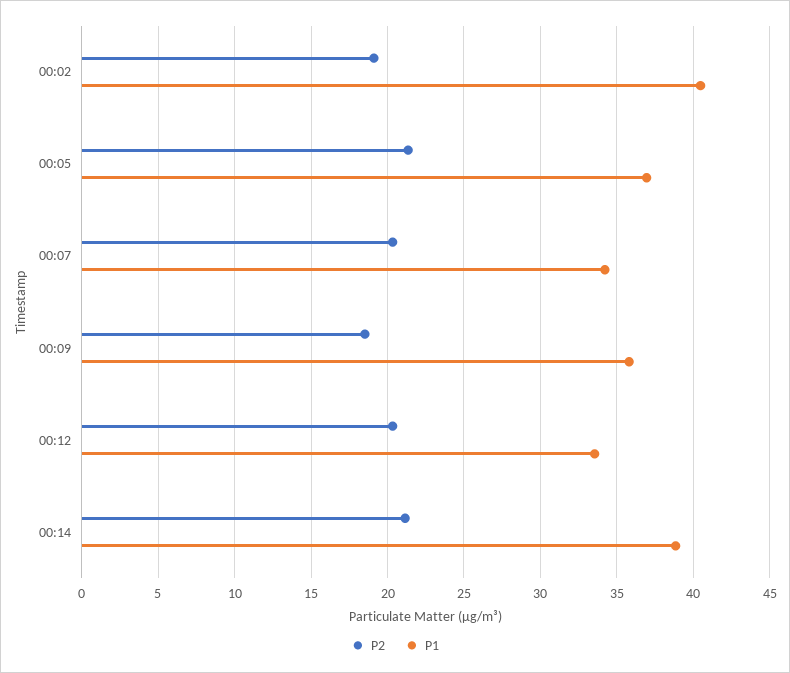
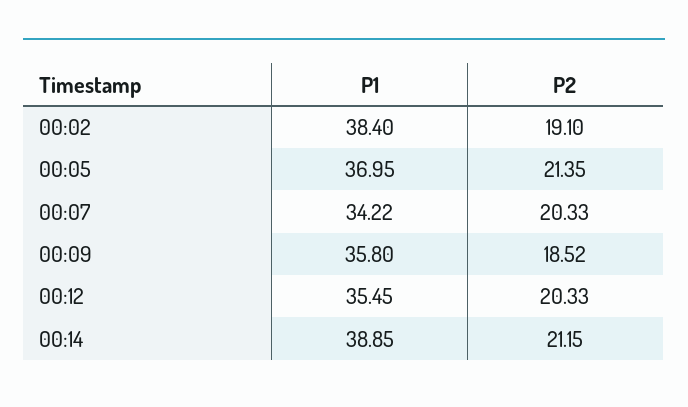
P1, 00:02: 40.5 -> 38.4
P1, 00:12: 33.5 -> 35.45

